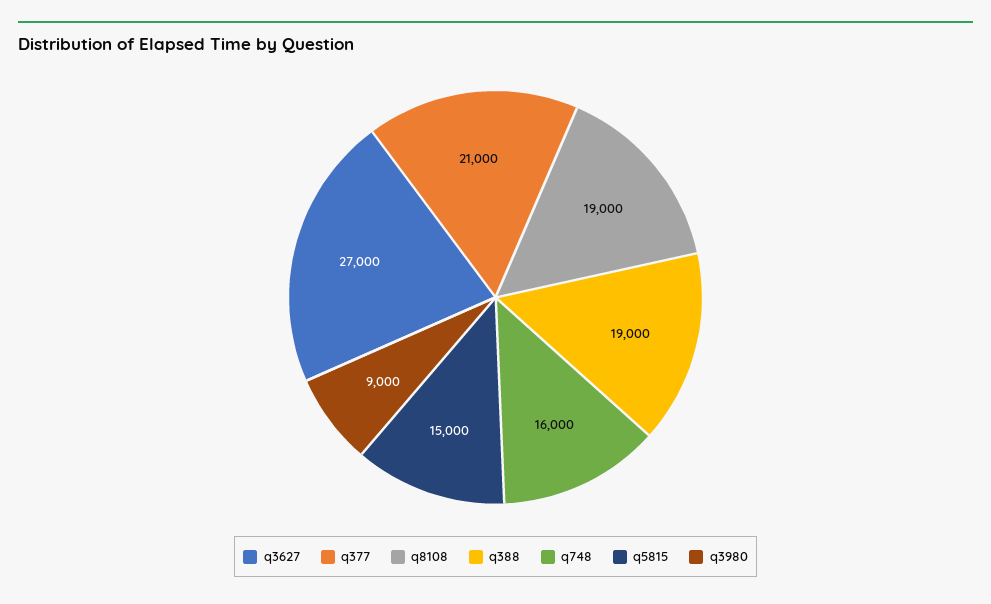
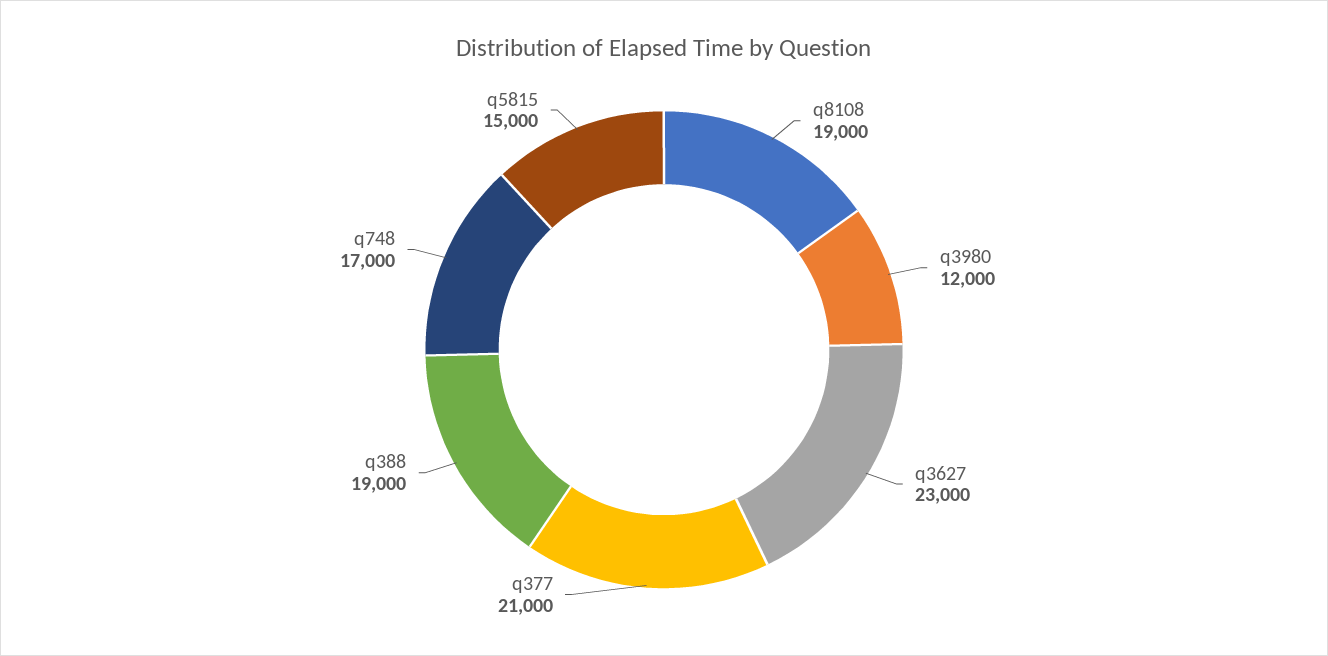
q3627: 27000 -> 23000
q748: 16000 -> 17000
q3980: 9000 -> 12000

